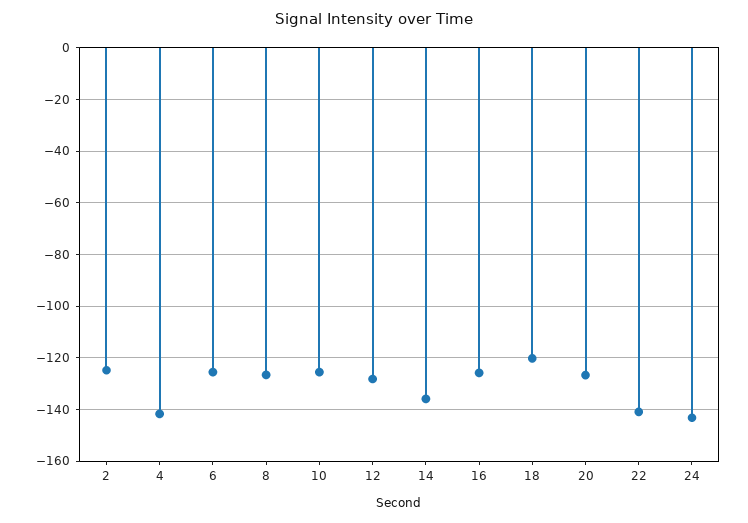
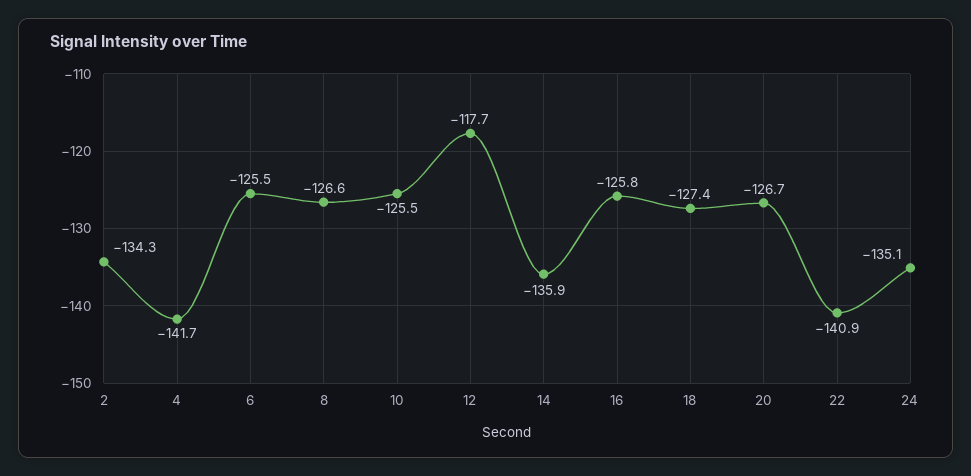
2: -125 -> -134.3
12: -127.5 -> -117.7
18: -120 -> -127.4
24: -142.5 -> -135.1

